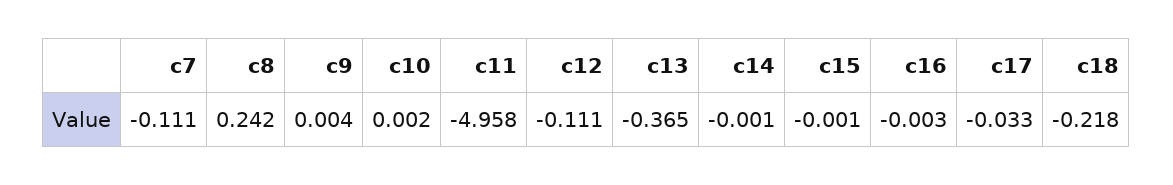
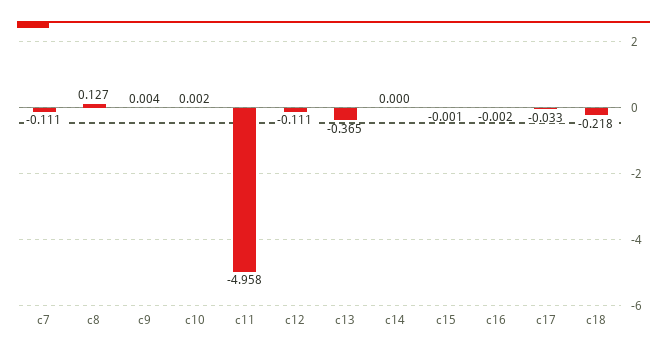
c8: 0.242 -> 0.127
c14: -0.001 -> 0
c16: -0.003 -> -0.002

